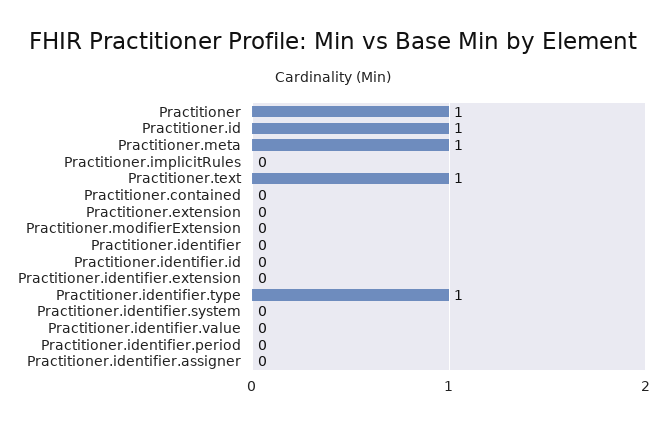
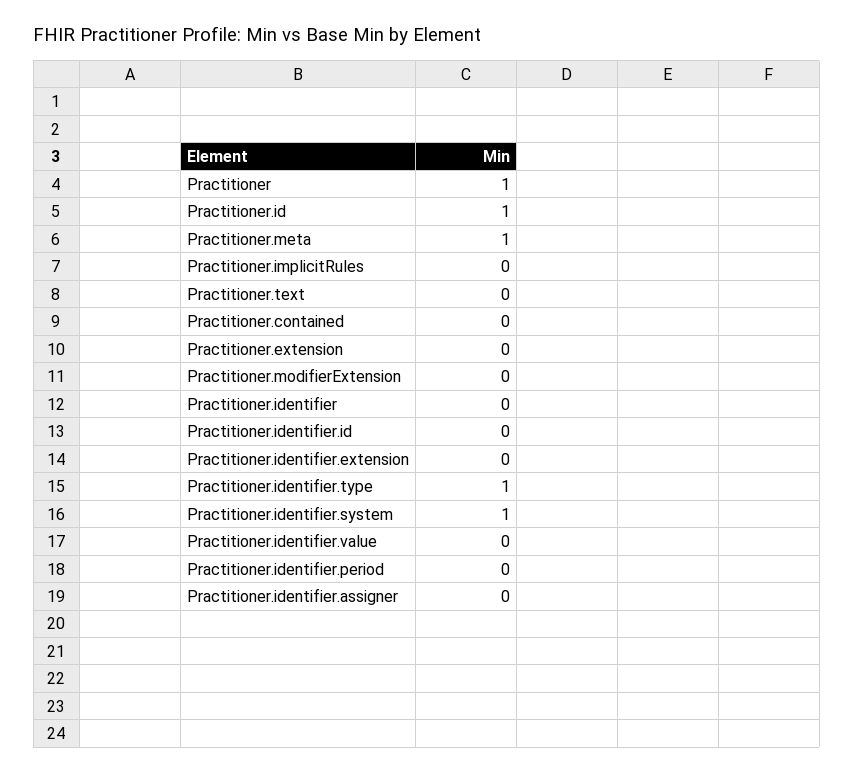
Practitioner.text: 1 -> 0
Practitioner.identifier.system: 0 -> 1

